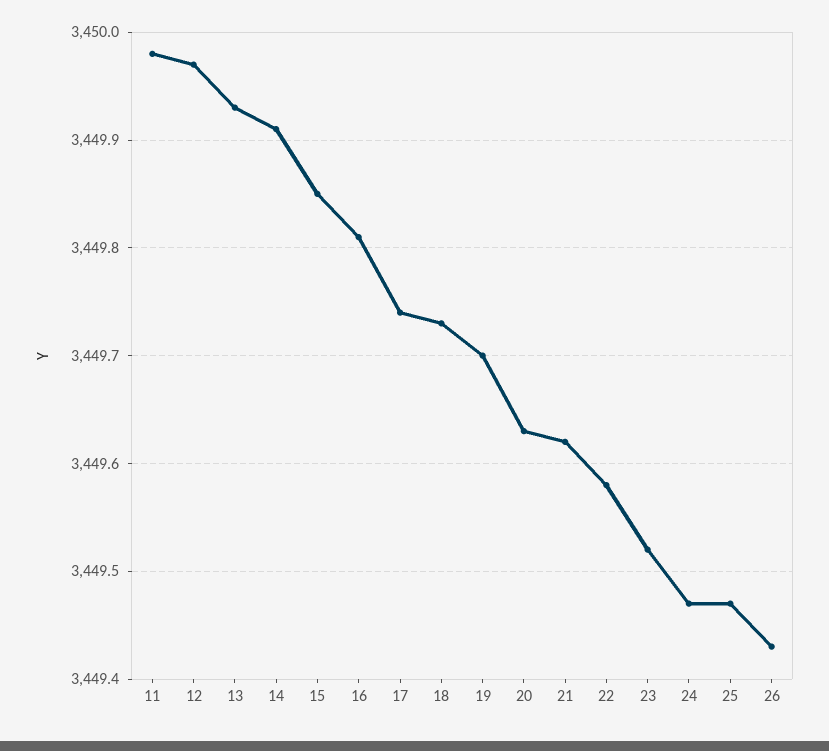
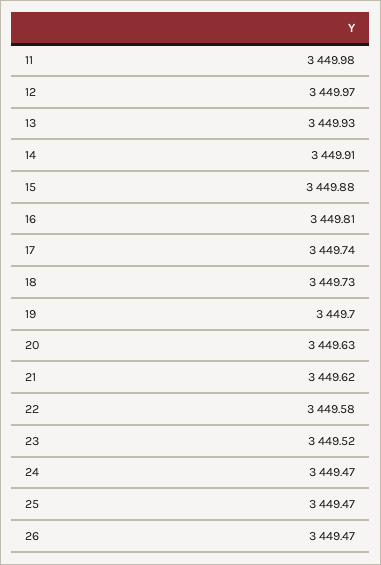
15: 3449.85 -> 3449.88
26: 3449.43 -> 3449.47

